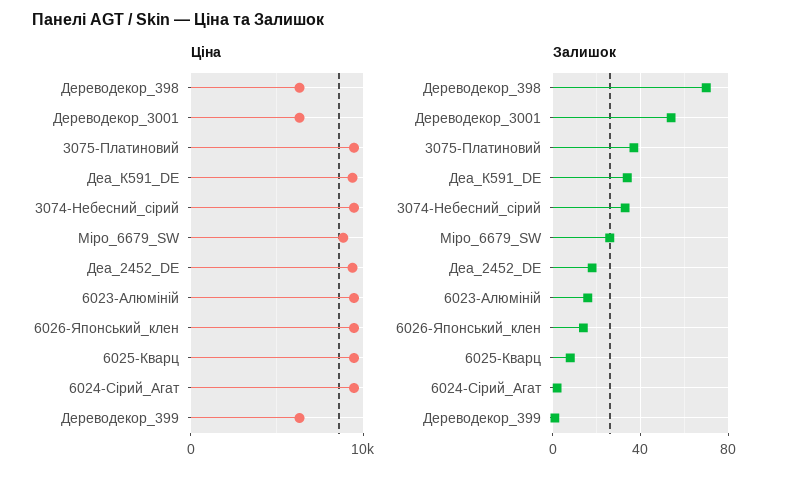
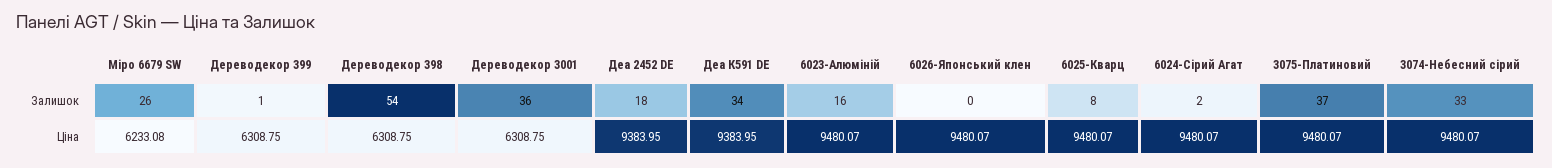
Ціна, Міро_6679_SW: 9000 -> 6233.08
Залишок, Дереводекор_398: 70 -> 54
Залишок, Дереводекор_3001: 55 -> 36
Залишок, 6026-Японський_клен: 15 -> 0

